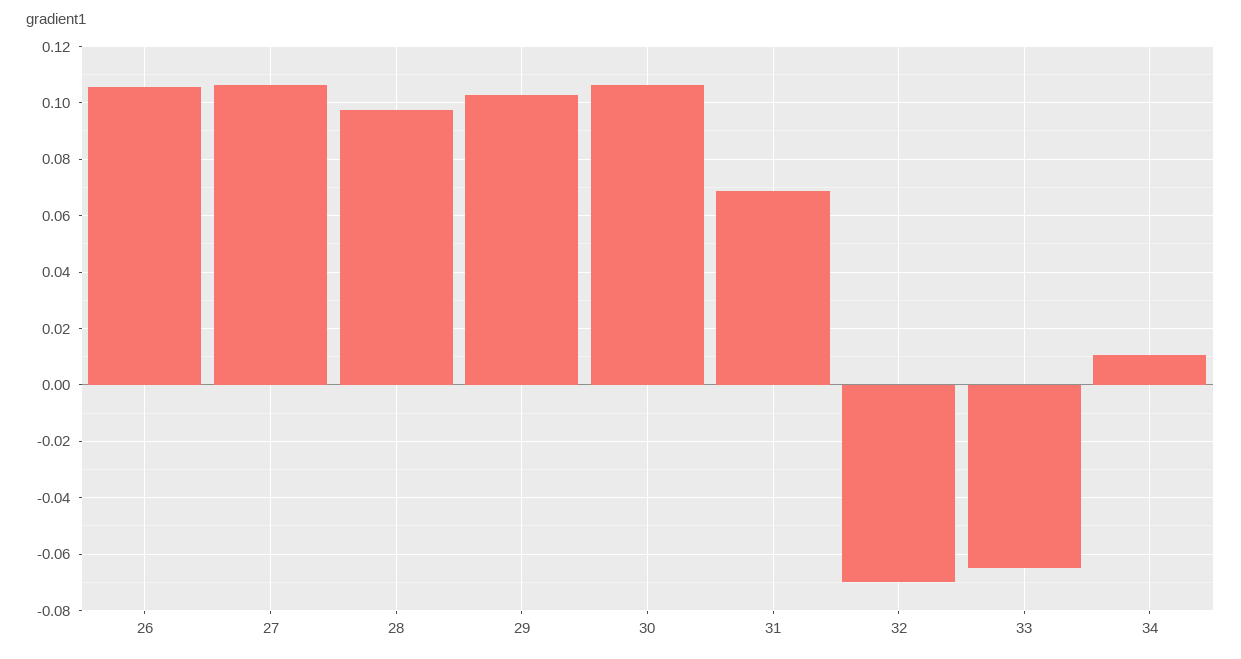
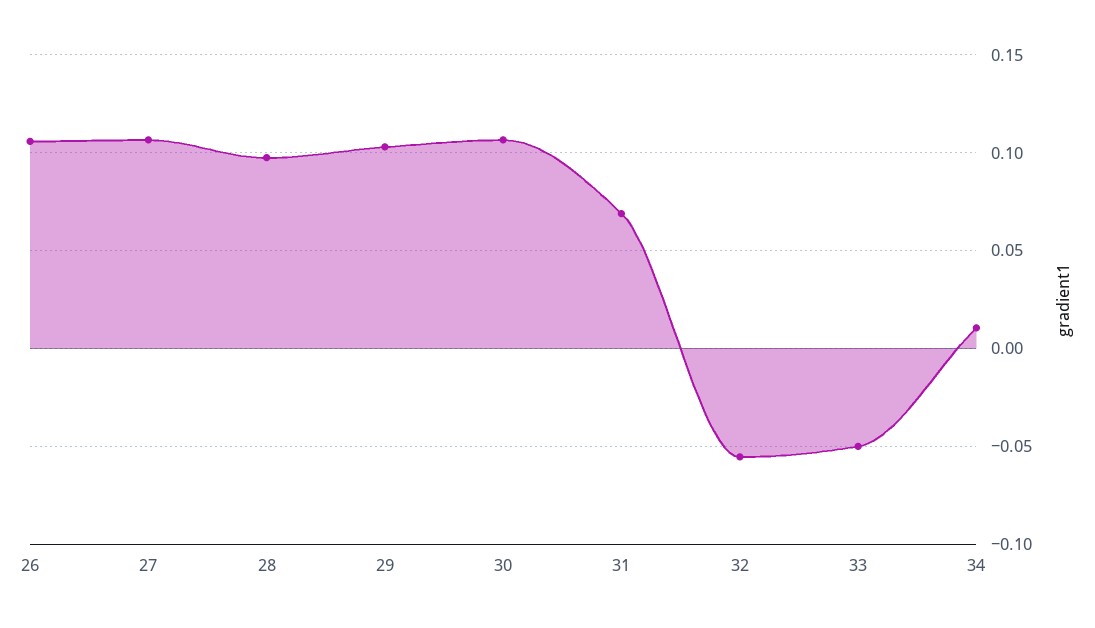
32: -0.07 -> -0.055
33: -0.065 -> -0.05

